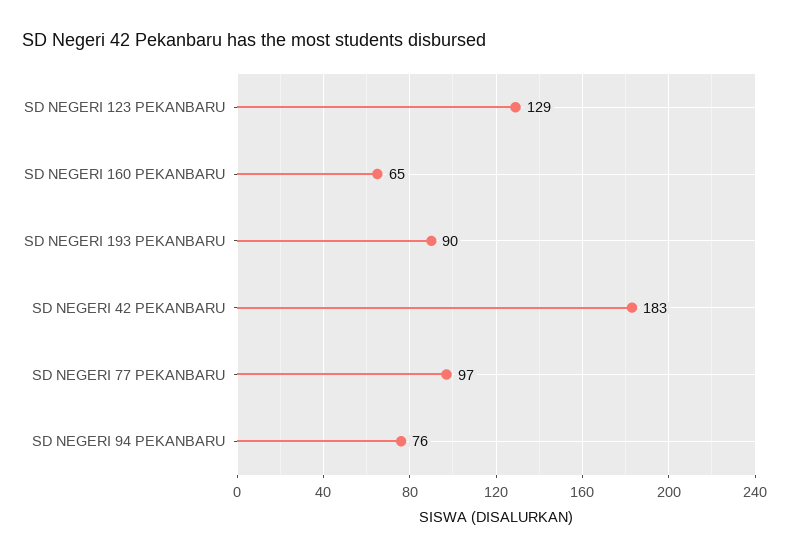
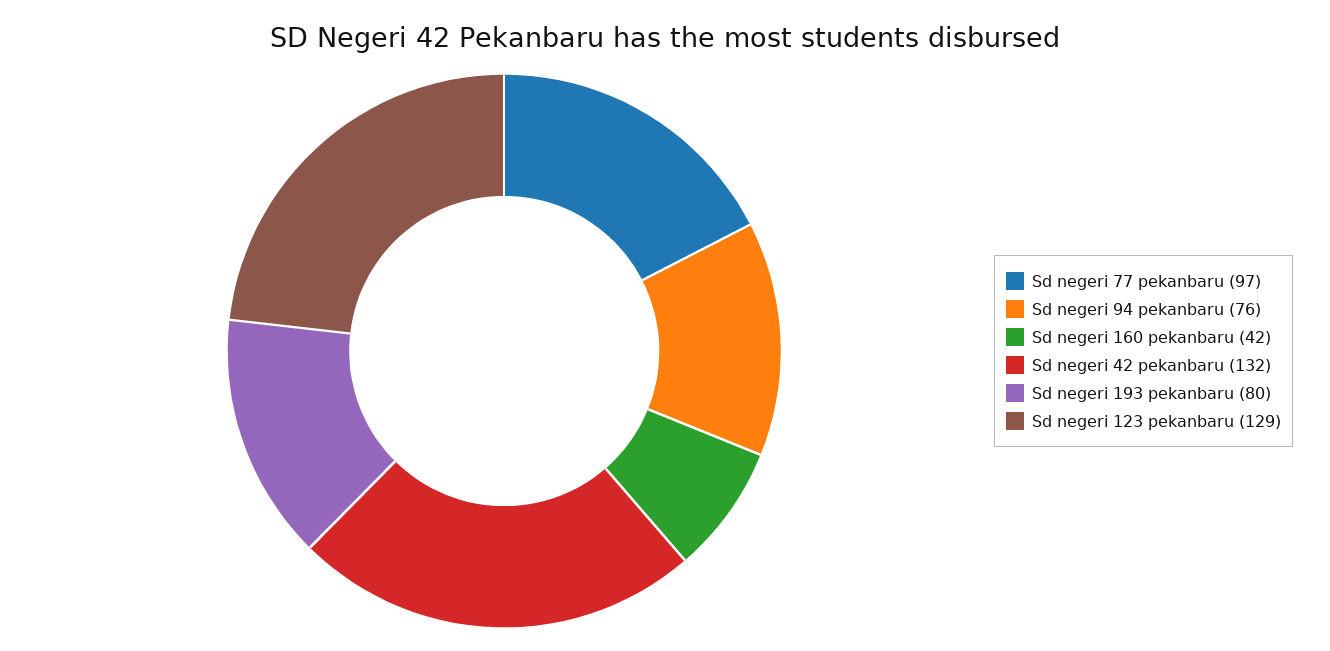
SD NEGERI 160 PEKANBARU: 65 -> 42
SD NEGERI 193 PEKANBARU: 90 -> 80
SD NEGERI 42 PEKANBARU: 183 -> 132

